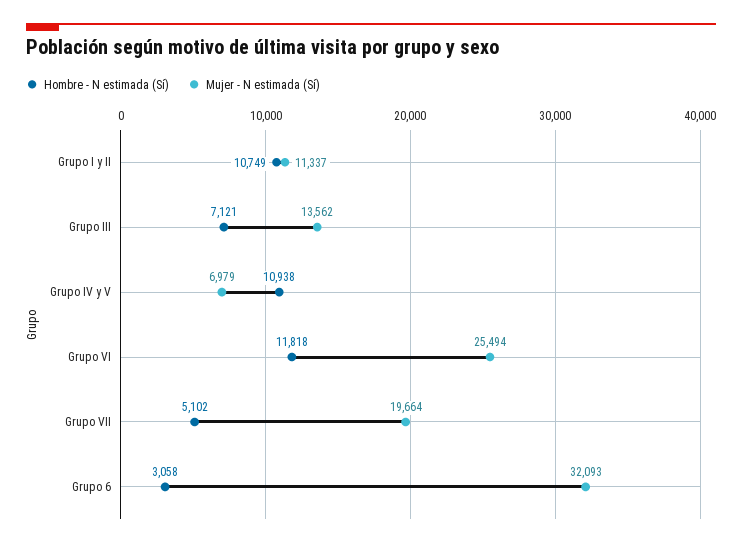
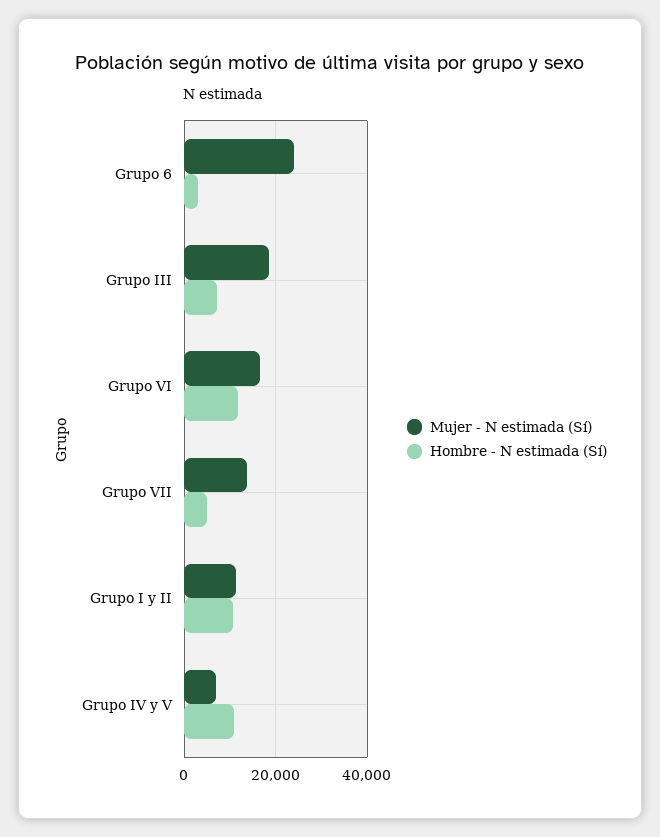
Mujer - N estimada (Sí), Grupo III: 13562 -> 18000
Mujer - N estimada (Sí), Grupo VI: 25494 -> 16000
Mujer - N estimada (Sí), Grupo VII: 19664 -> 14000
Mujer - N estimada (Sí), Grupo 6: 32093 -> 24000

